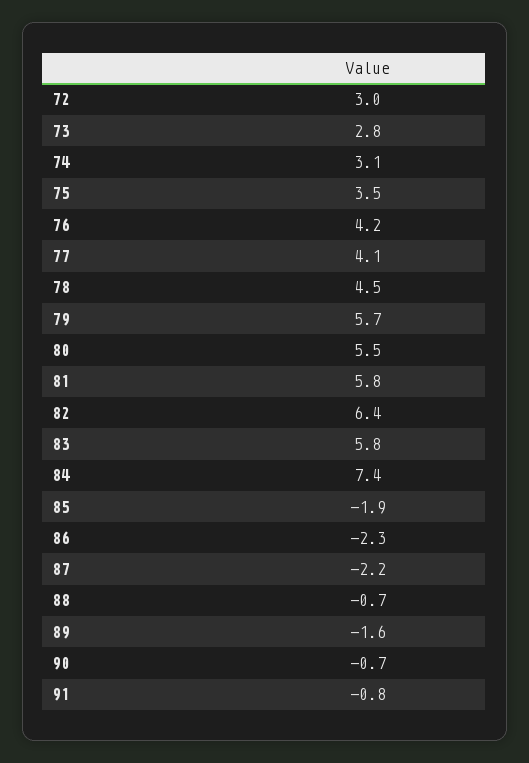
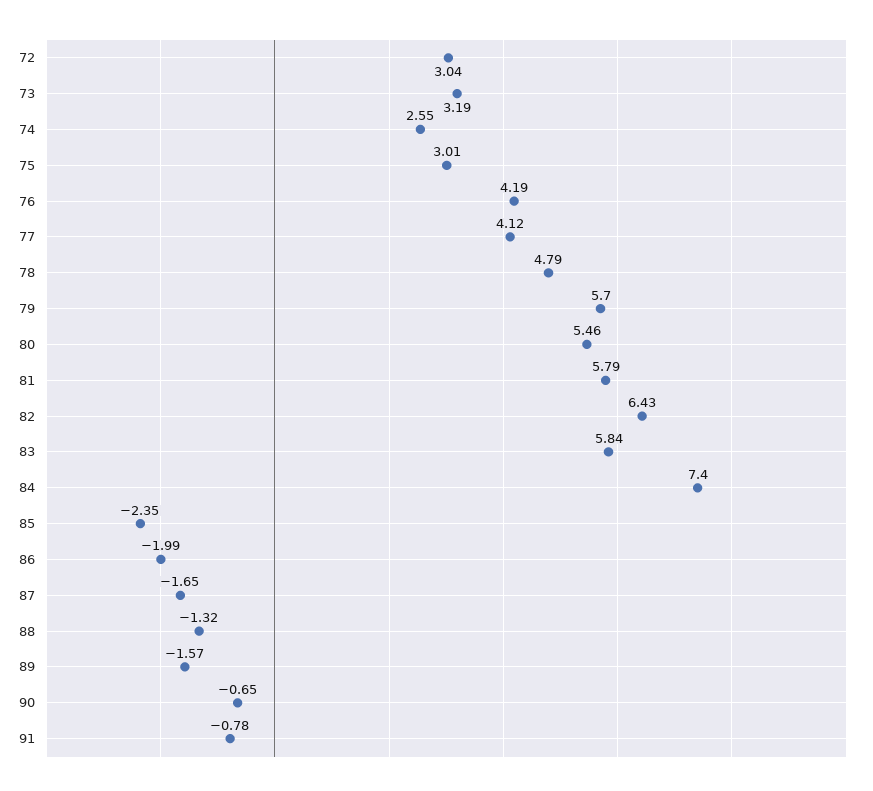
73: 2.8 -> 3.19
74: 3.1 -> 2.55
75: 3.5 -> 3.01
78: 4.5 -> 4.79
85: -1.9 -> -2.35
86: -2.3 -> -1.99
87: -2.2 -> -1.65
88: -0.7 -> -1.32

